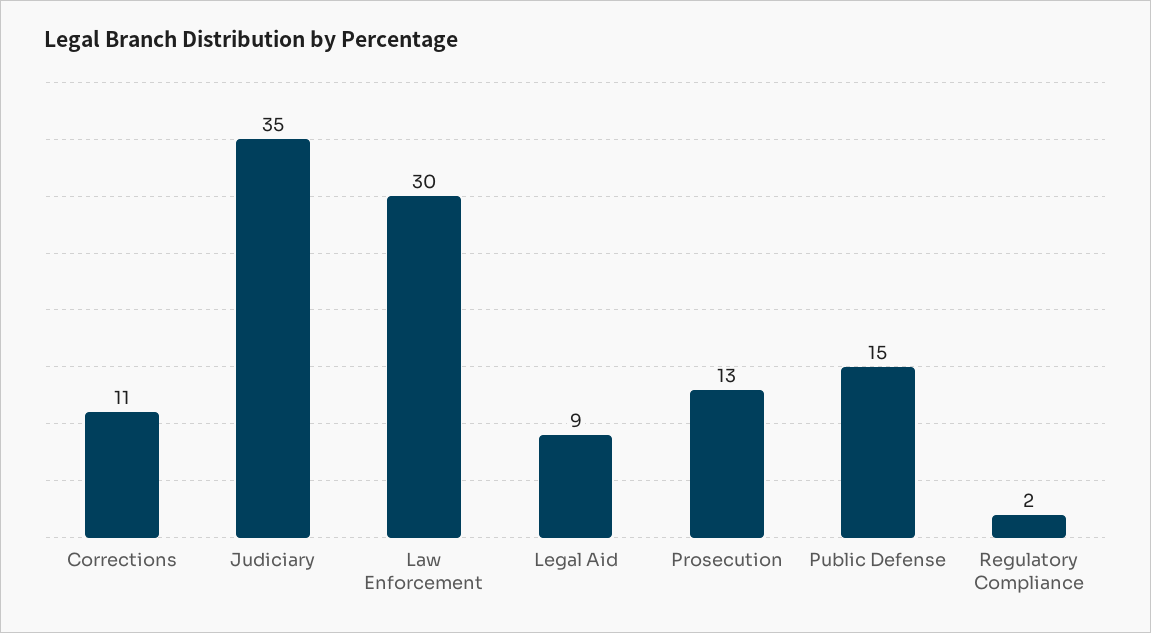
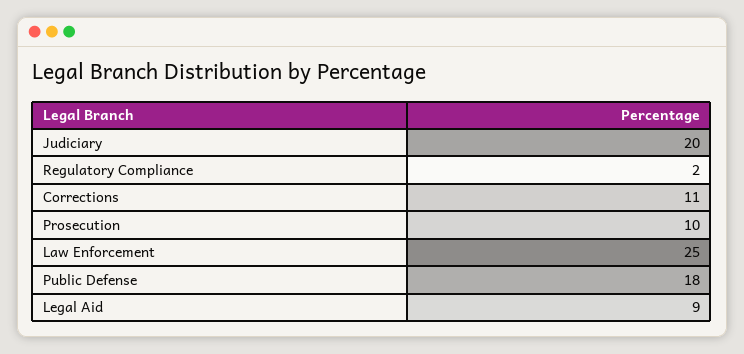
Judiciary: 35 -> 20
Law Enforcement: 30 -> 25
Prosecution: 13 -> 10
Public Defense: 15 -> 18

